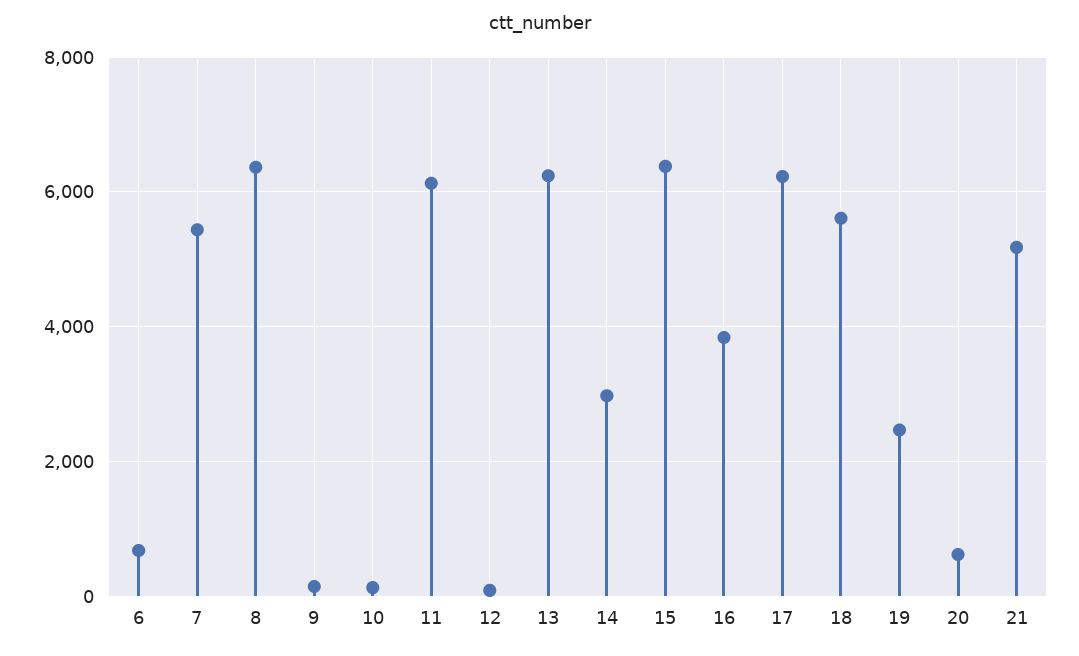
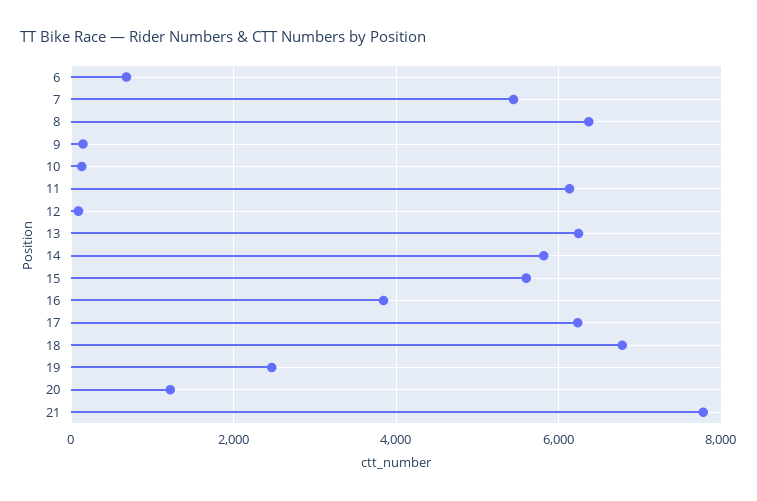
14: 3000 -> 5800
15: 6400 -> 5600
18: 5600 -> 6800
20: 600 -> 1200
21: 5200 -> 7800

